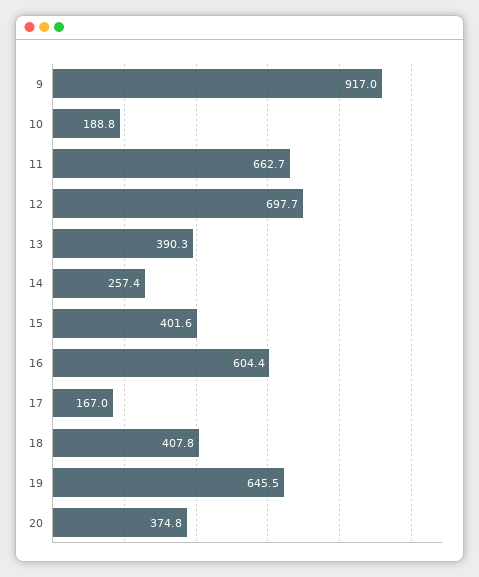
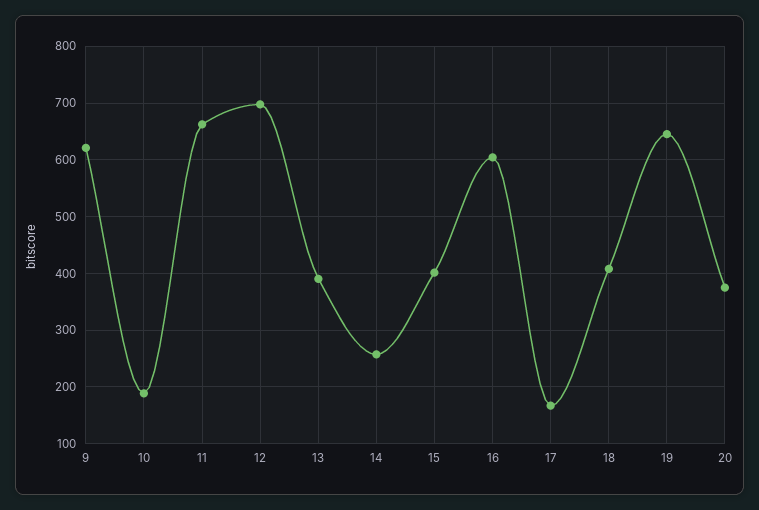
9: 917 -> 620

